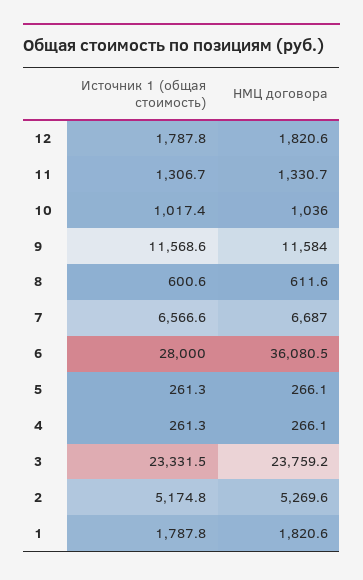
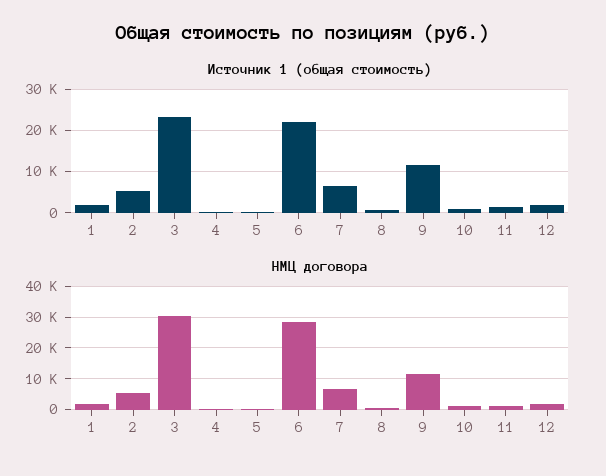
Источник 1 (общая стоимость), 6: 28000 -> 22000
НМЦ договора, 6: 36080.5 -> 28000
НМЦ договора, 3: 23759.2 -> 30000

